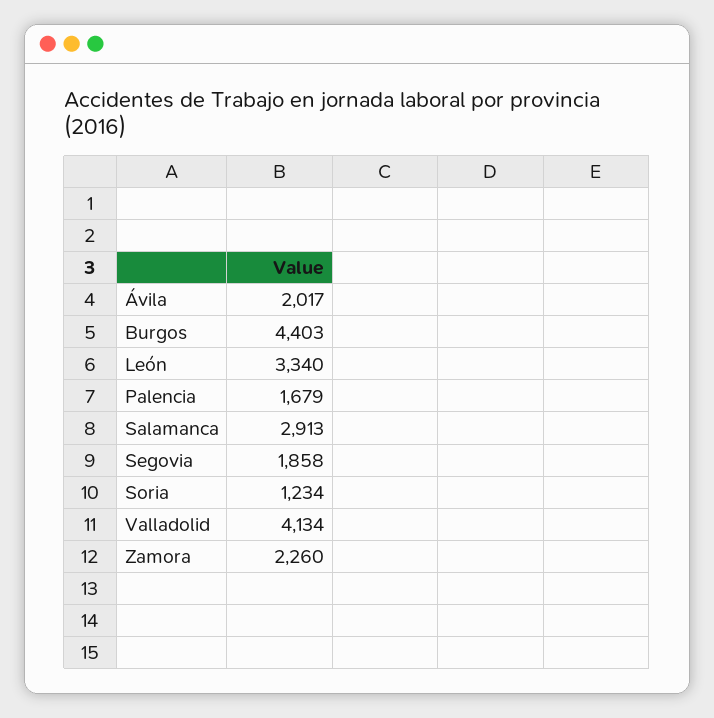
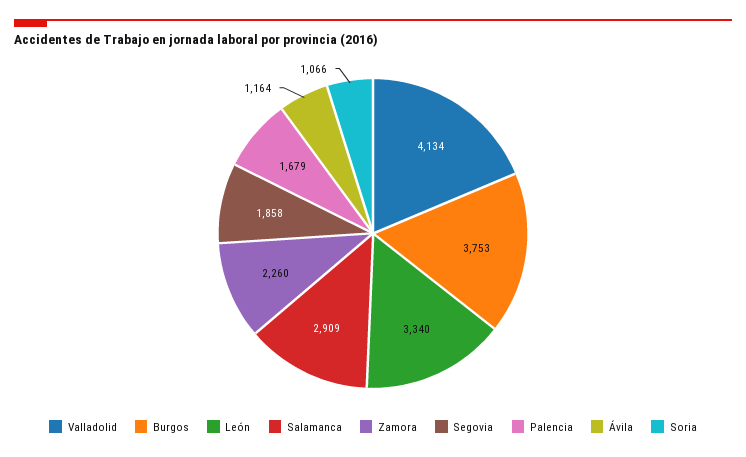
Ávila: 2017 -> 1164
Burgos: 4403 -> 3753
Salamanca: 2913 -> 2909
Soria: 1234 -> 1066

